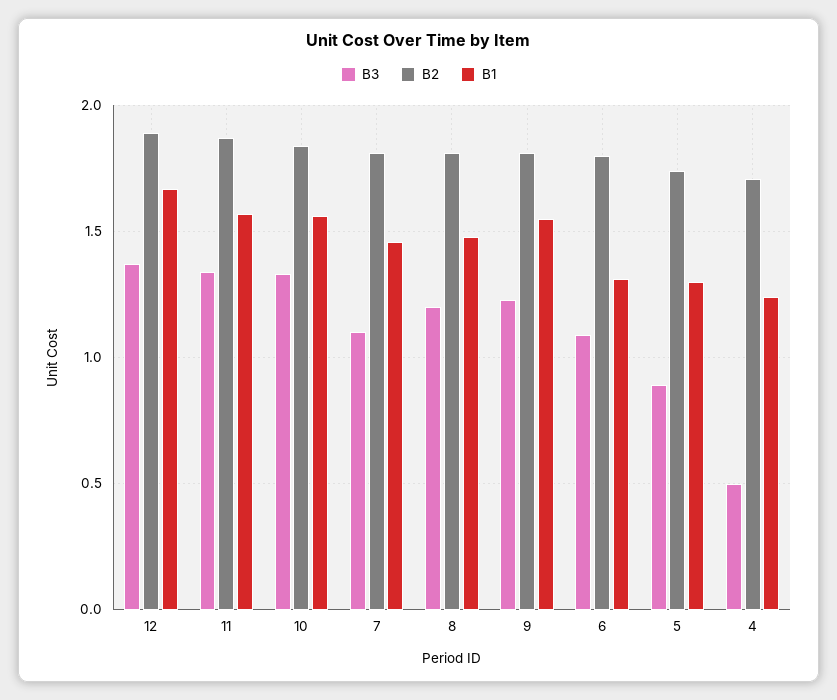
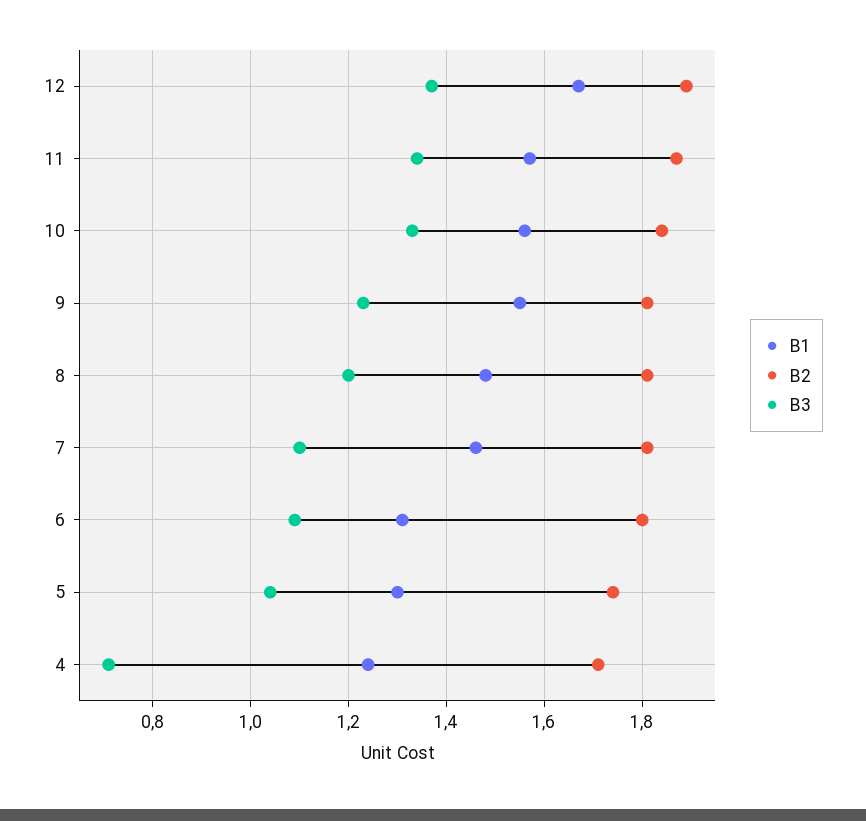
B3, 5: 0.9 -> 1.05
B3, 4: 0.5 -> 0.7

